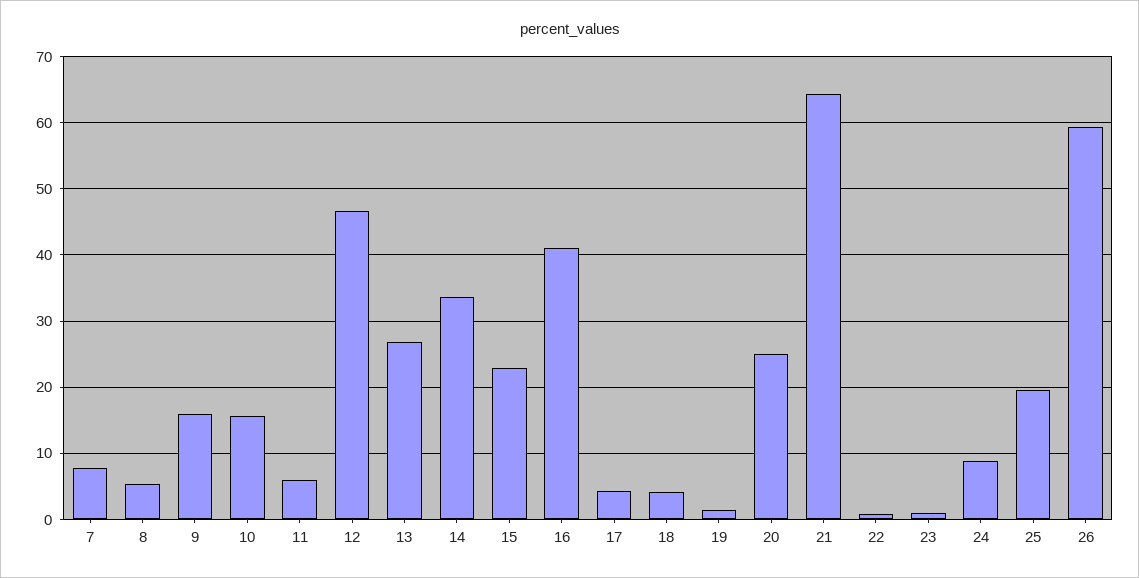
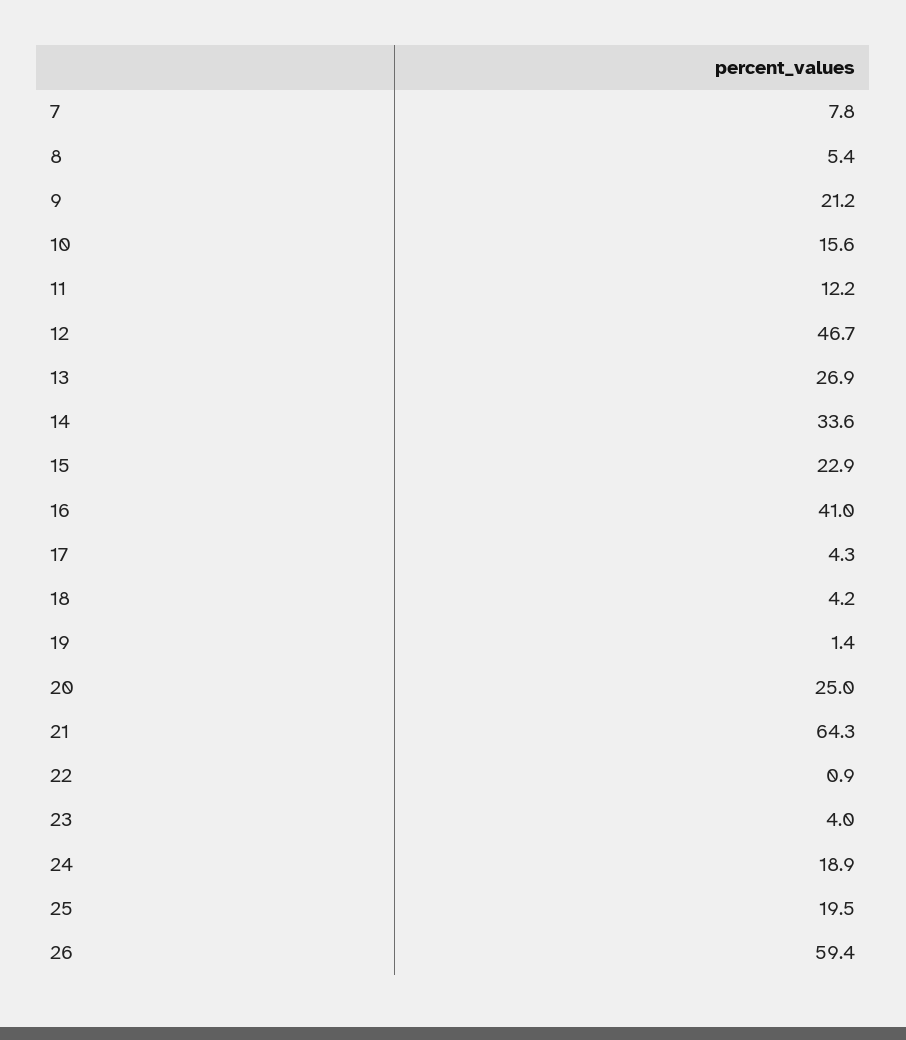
9: 16 -> 21.2
11: 6 -> 12.2
23: 1 -> 4
24: 9 -> 18.9

